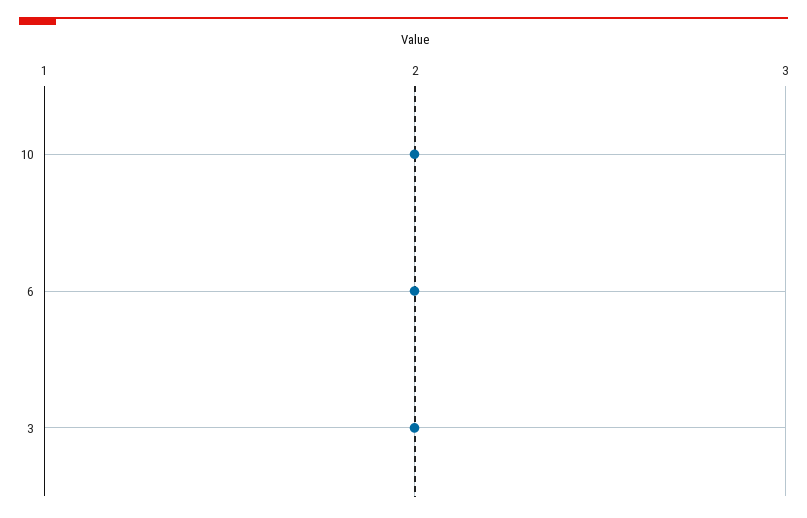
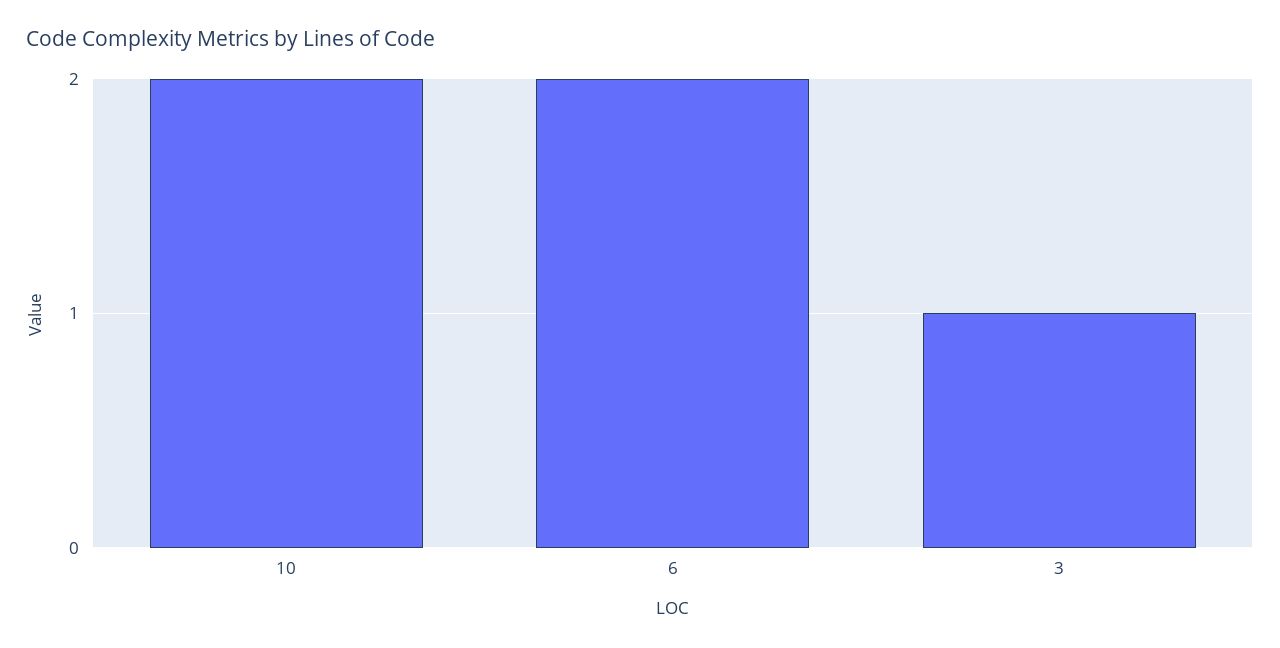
3: 2 -> 1

